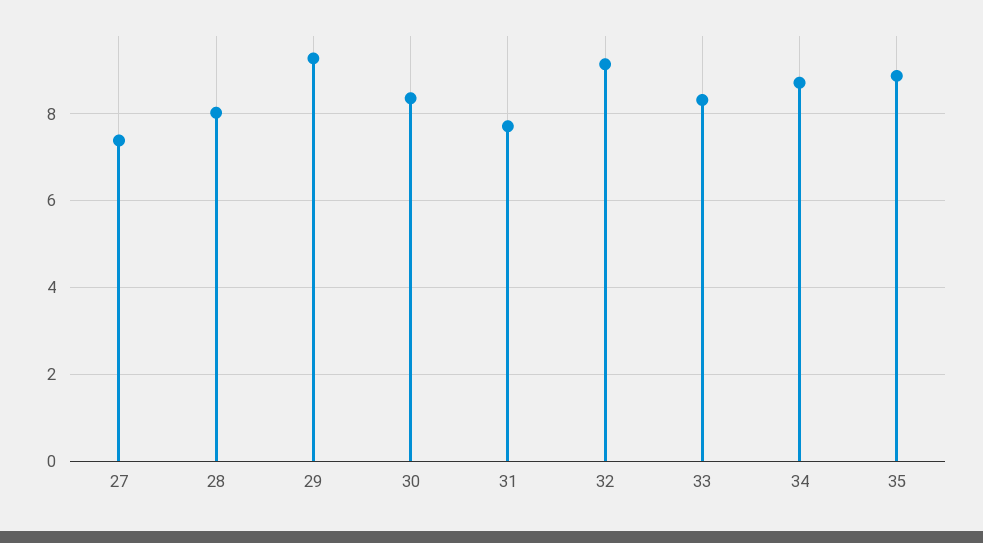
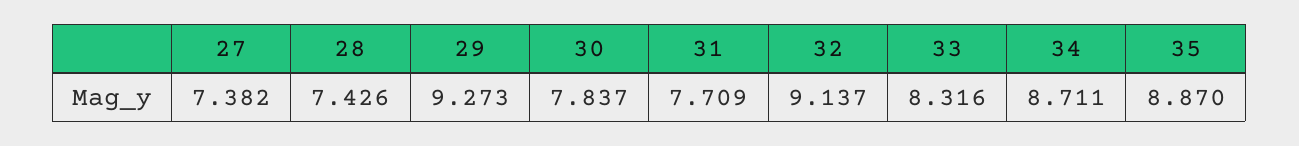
28: 8 -> 7.426
30: 8.4 -> 7.837

